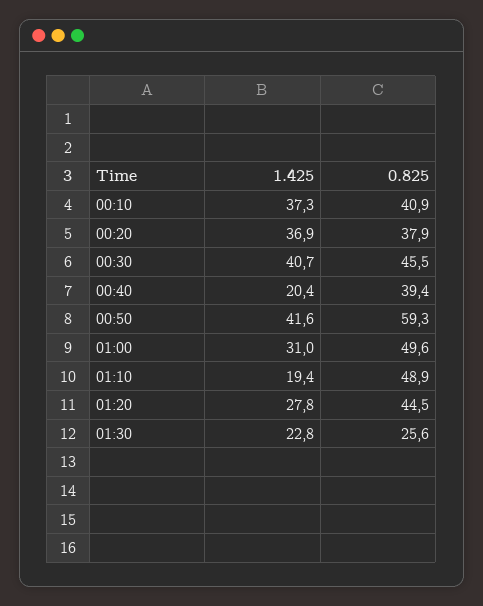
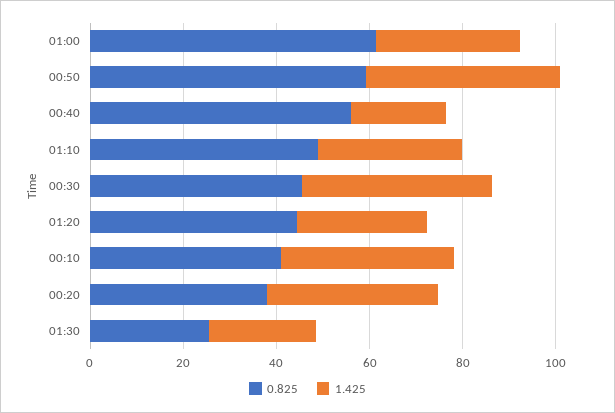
0.825, 00:40: 39.4 -> 55
0.825, 01:00: 49.6 -> 60
1.425, 01:10: 19.4 -> 30

